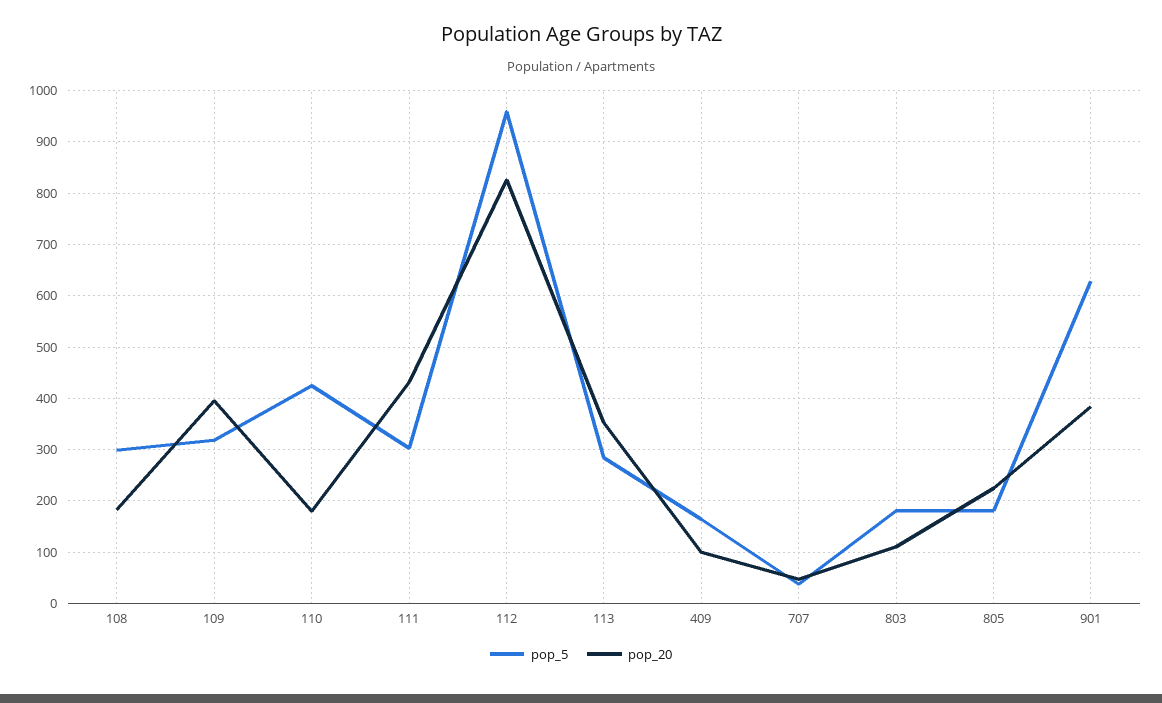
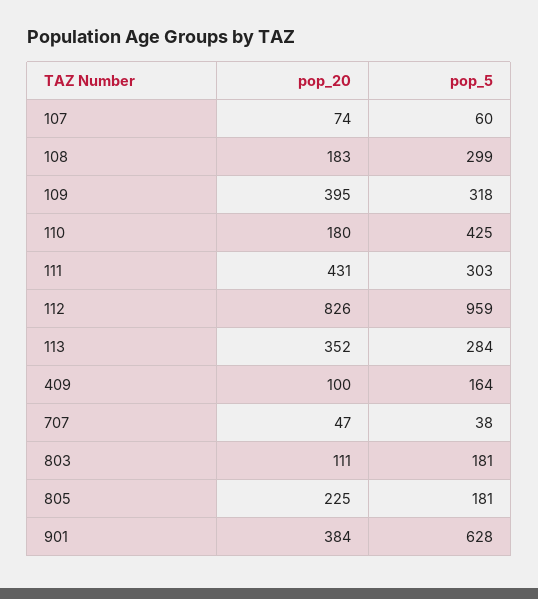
pop_20, 107: none -> 74
pop_5, 107: none -> 60

